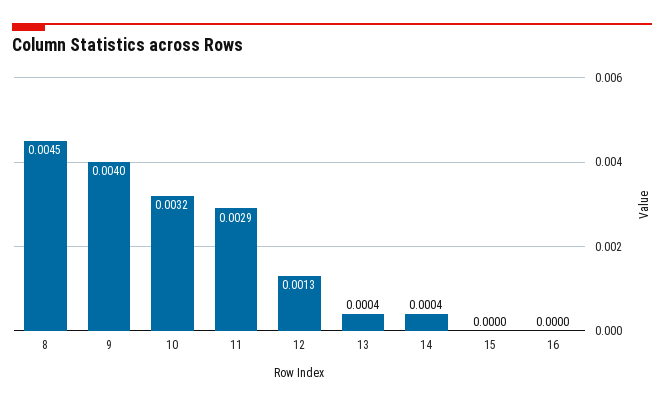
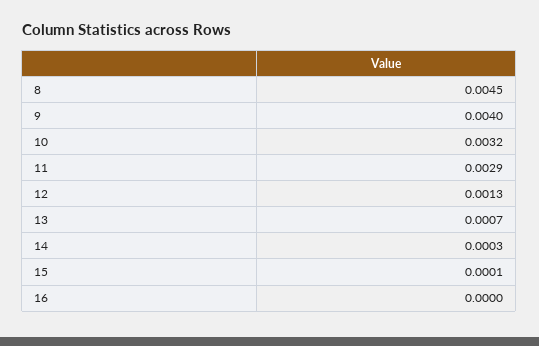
13: 0.0004 -> 0.0007
14: 0.0004 -> 0.0003
15: 0 -> 0.0001

